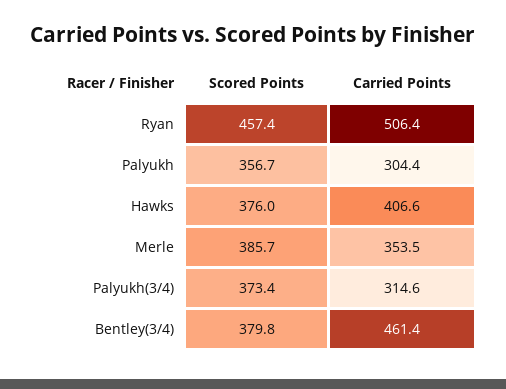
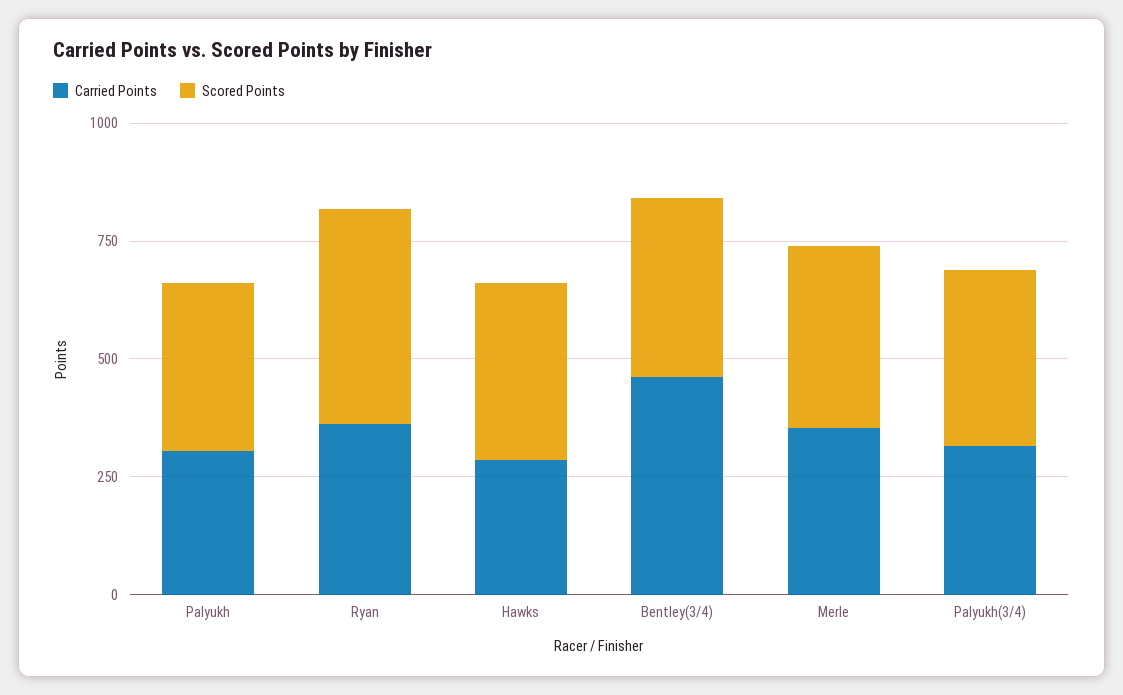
Carried Points, Ryan: 506.4 -> 350
Carried Points, Hawks: 406.6 -> 300

